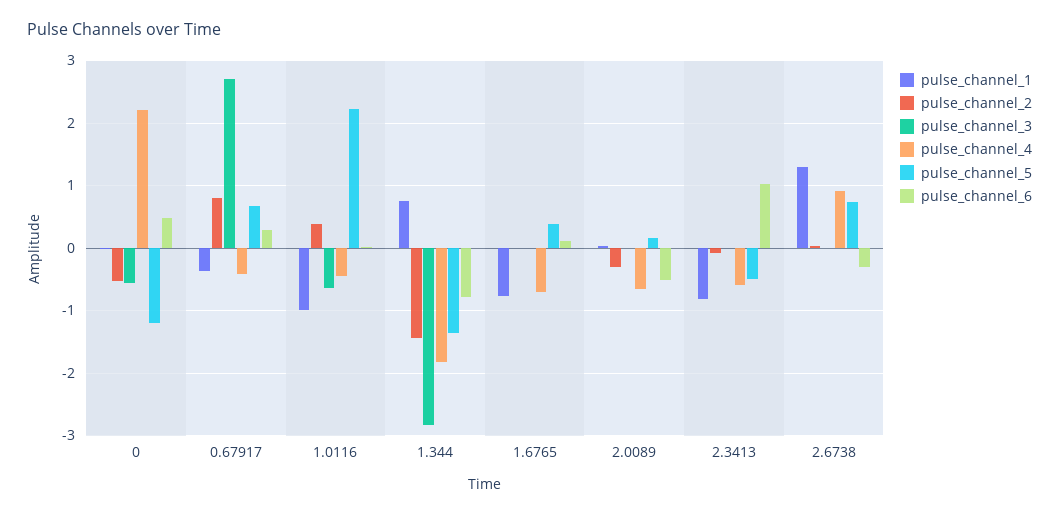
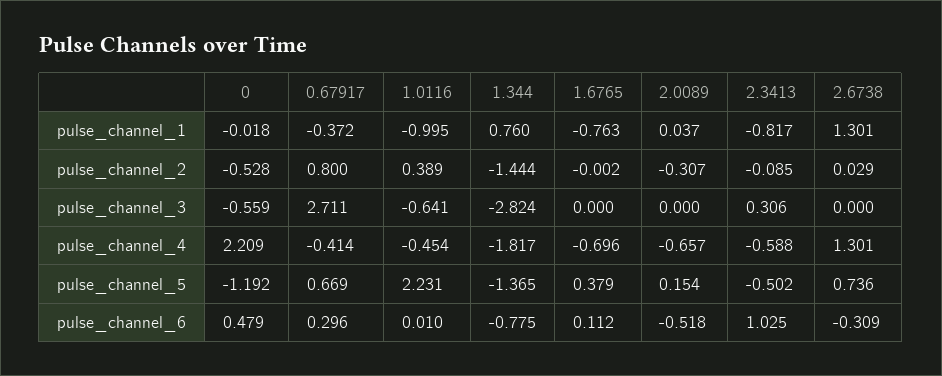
pulse_channel_3, 2.3413: 0 -> 0.306
pulse_channel_4, 2.6738: 0.9 -> 1.301

